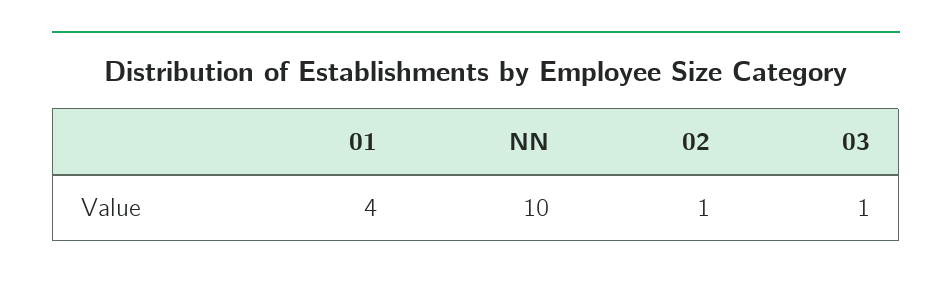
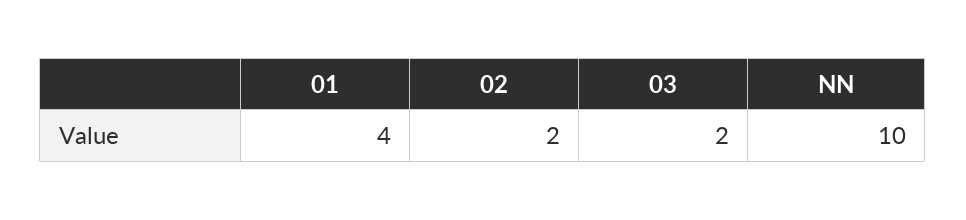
02: 1 -> 2
03: 1 -> 2

